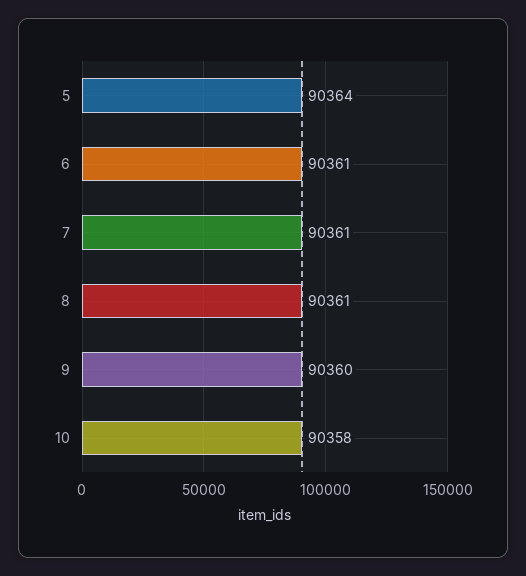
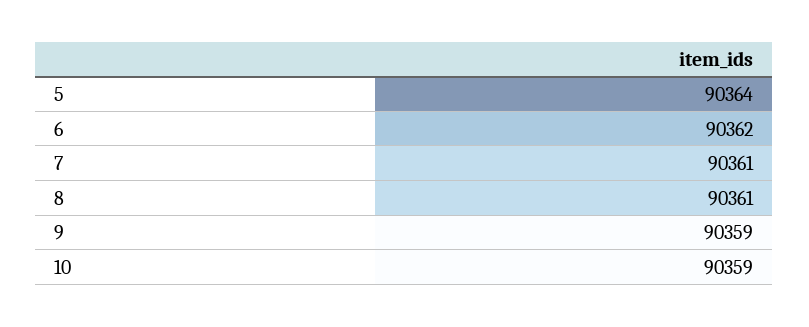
6: 90361 -> 90362
9: 90360 -> 90359
10: 90358 -> 90359

